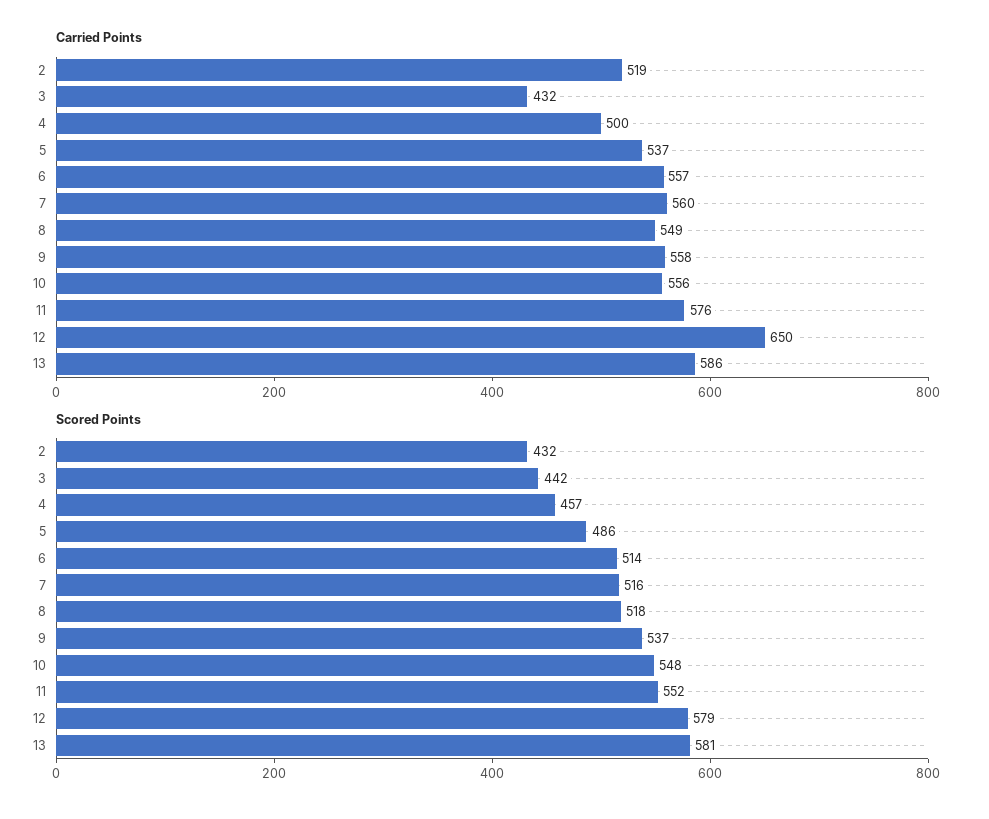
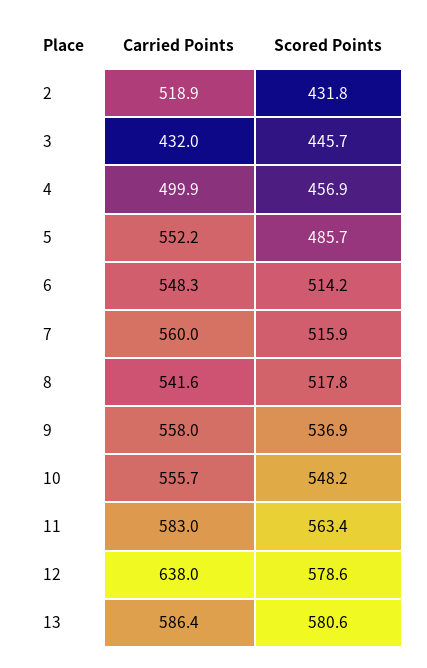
Carried Points, 5: 537 -> 552.2
Carried Points, 6: 557 -> 548.3
Carried Points, 8: 549 -> 541.6
Carried Points, 11: 576 -> 583
Carried Points, 12: 650 -> 638
Scored Points, 3: 442 -> 445.7
Scored Points, 11: 552 -> 563.4

